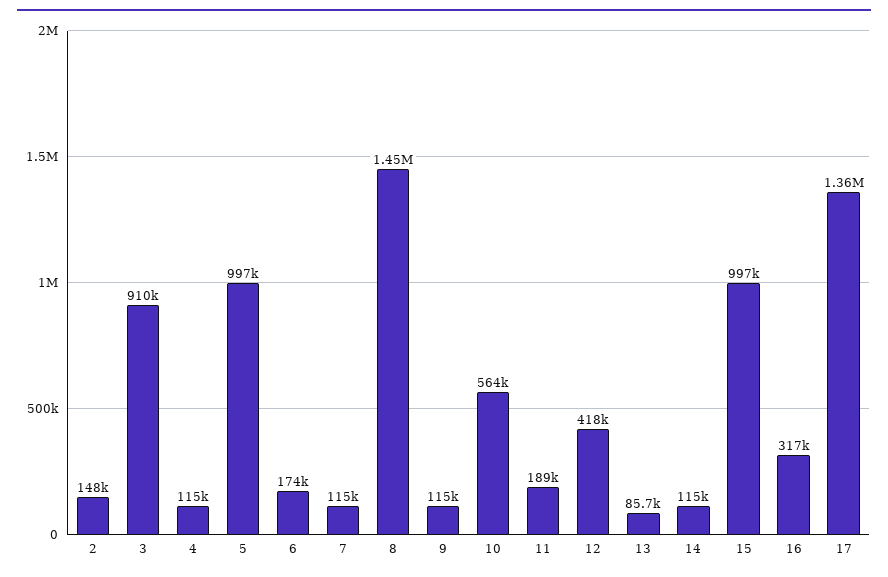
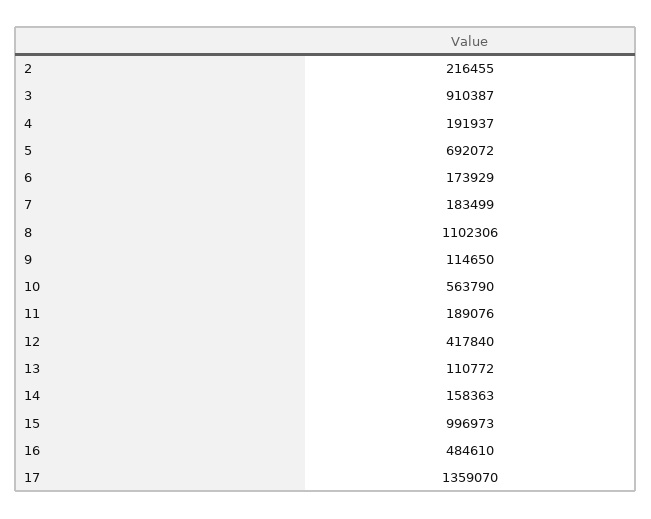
2: 148000 -> 216455
4: 115000 -> 191937
5: 997000 -> 692072
7: 115000 -> 183499
8: 1450000 -> 1102306
13: 85700 -> 110772
14: 115000 -> 158363
16: 317000 -> 484610

